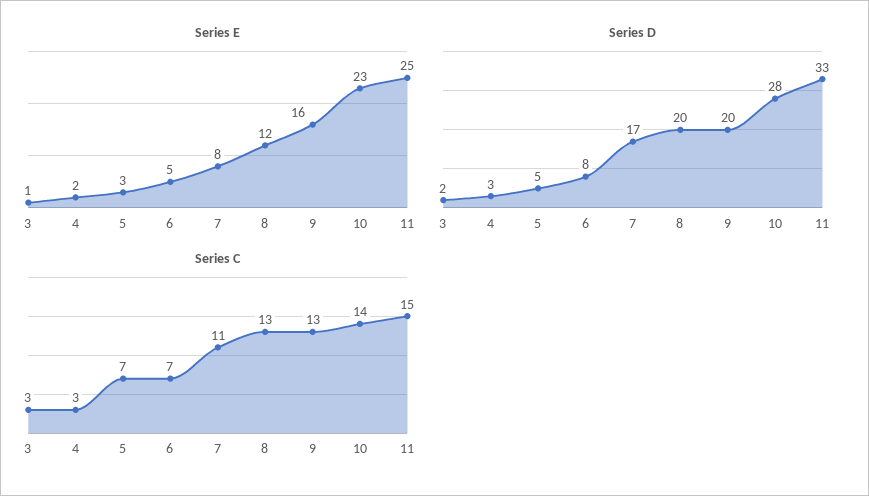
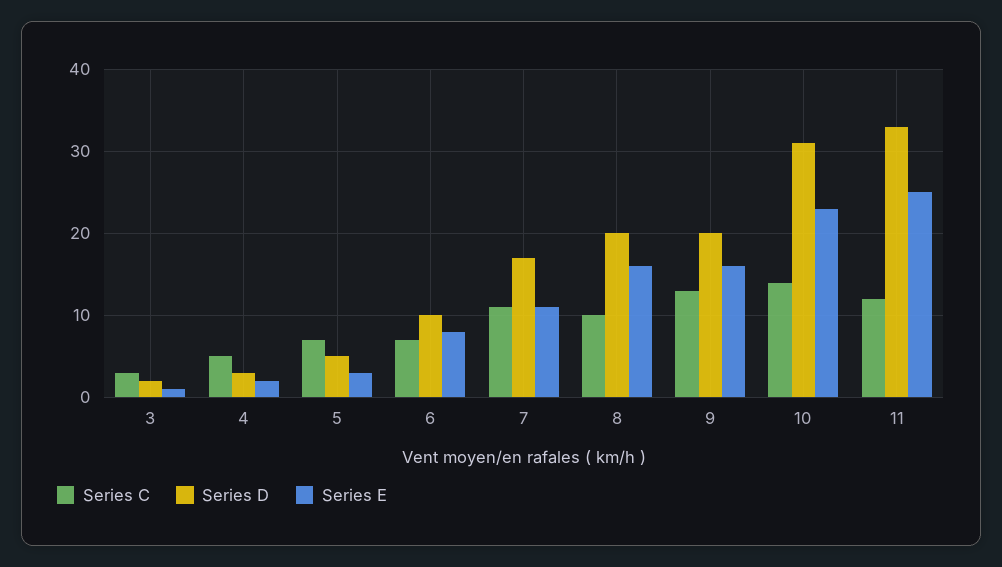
Series E, 6: 5 -> 8
Series E, 7: 8 -> 11
Series E, 8: 12 -> 16
Series D, 6: 8 -> 10
Series D, 10: 28 -> 31
Series C, 4: 3 -> 5
Series C, 8: 13 -> 10
Series C, 11: 15 -> 12

